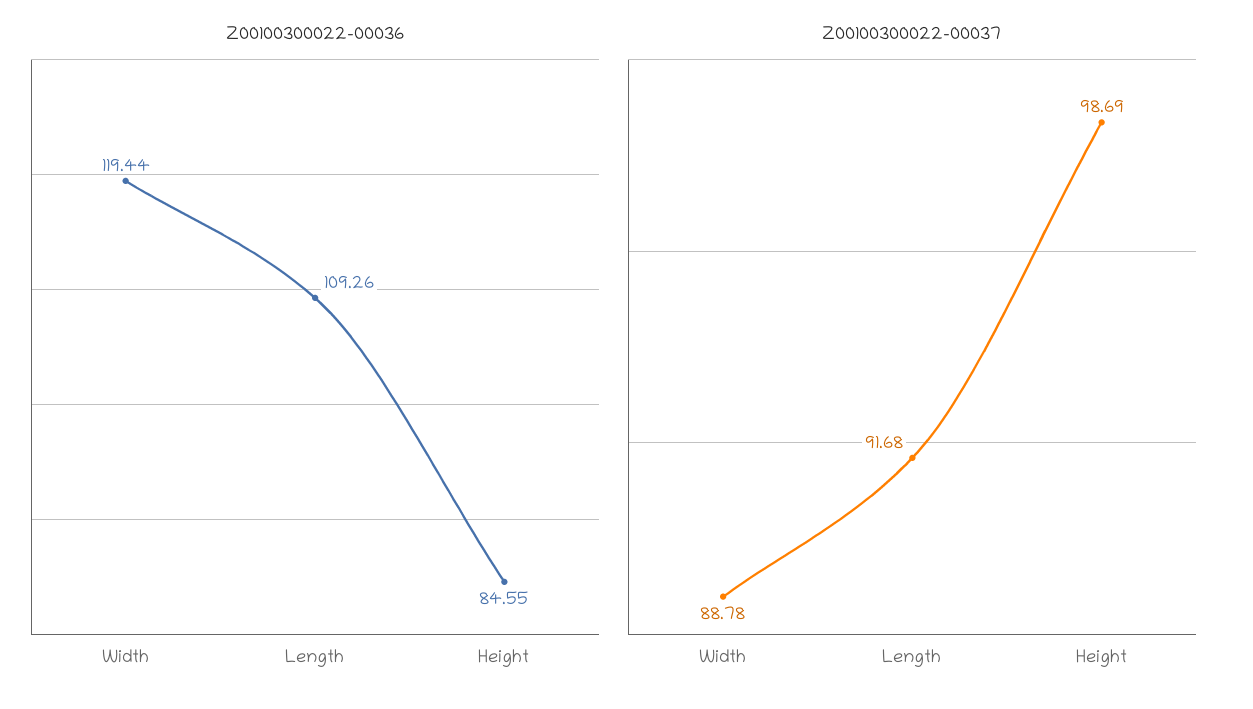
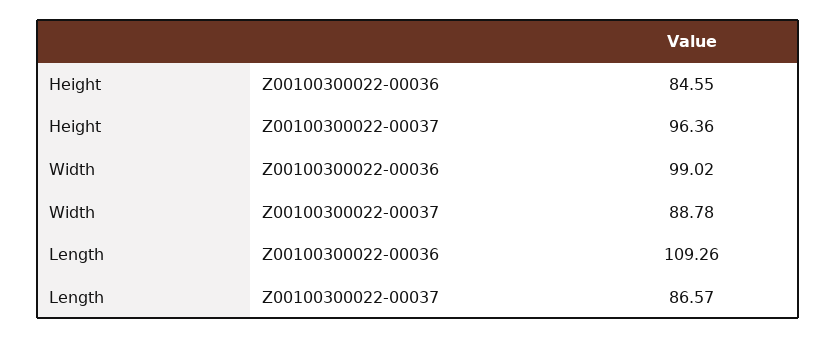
Z00100300022-00036, Width: 119.44 -> 99.02
Z00100300022-00037, Length: 91.68 -> 86.57
Z00100300022-00037, Height: 98.69 -> 96.36

